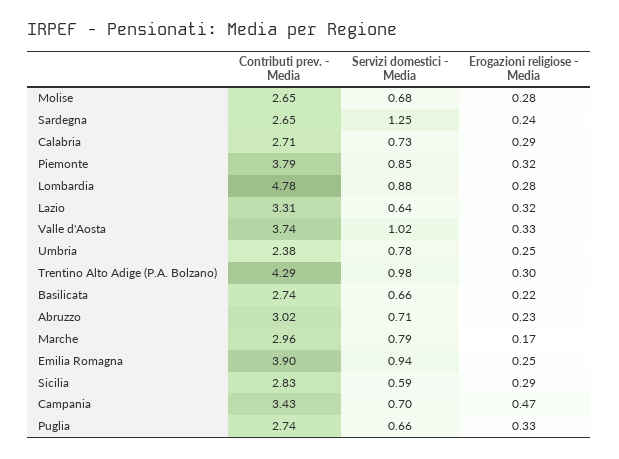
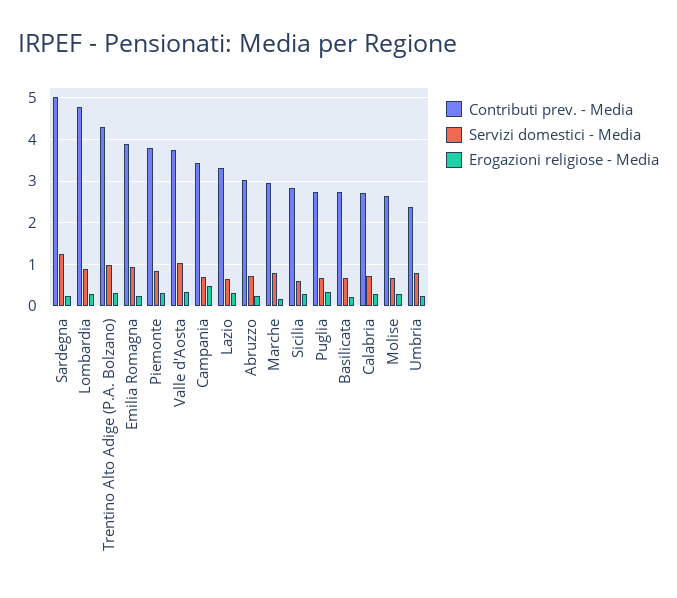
Contributi prev. - Media, Sardegna: 2.65 -> 5

